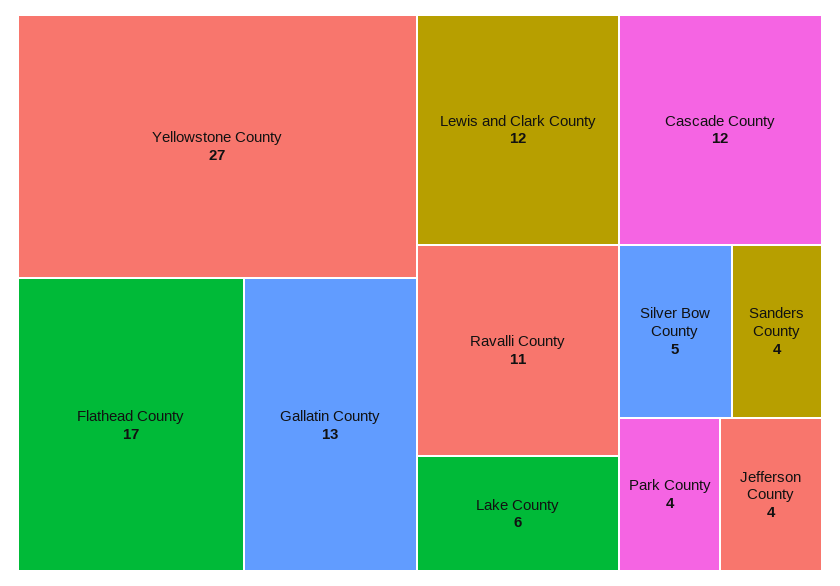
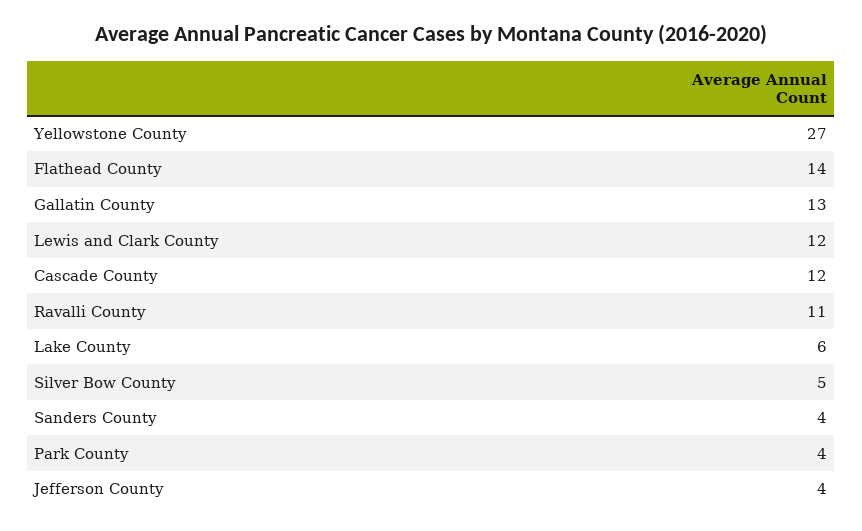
Flathead County: 17 -> 14

